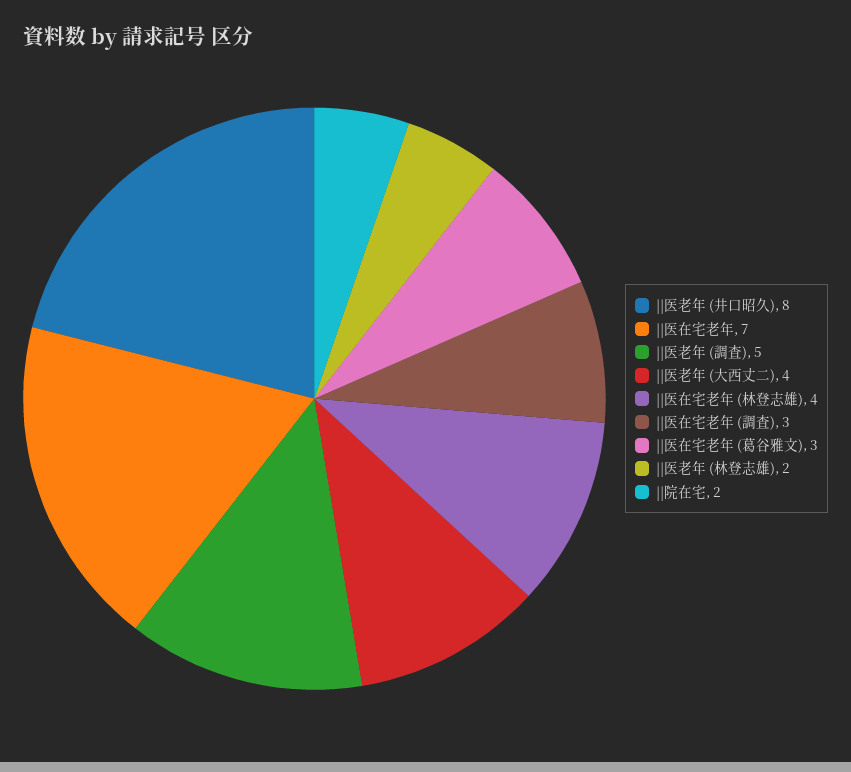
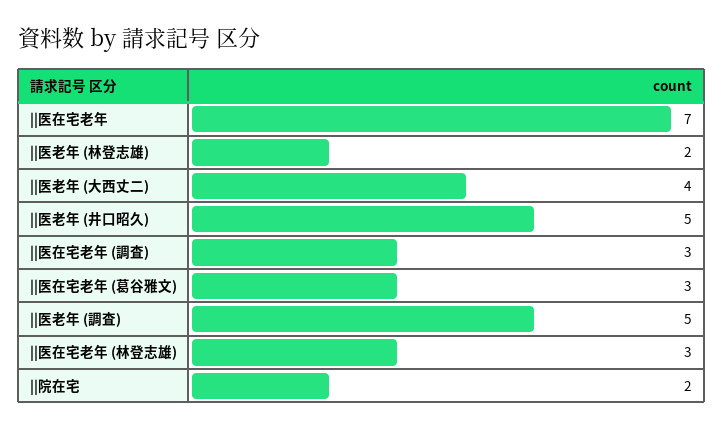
||医老年 (井口昭久): 8 -> 5
||医在宅老年 (林登志雄): 4 -> 3

